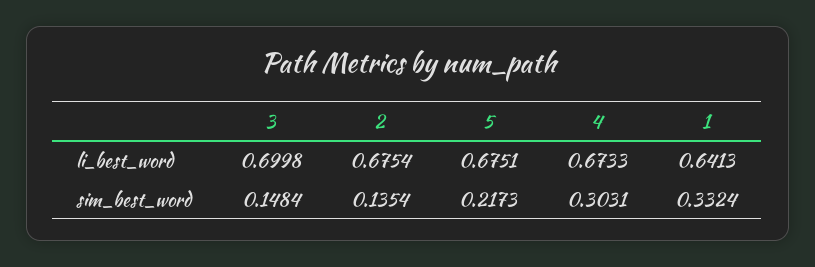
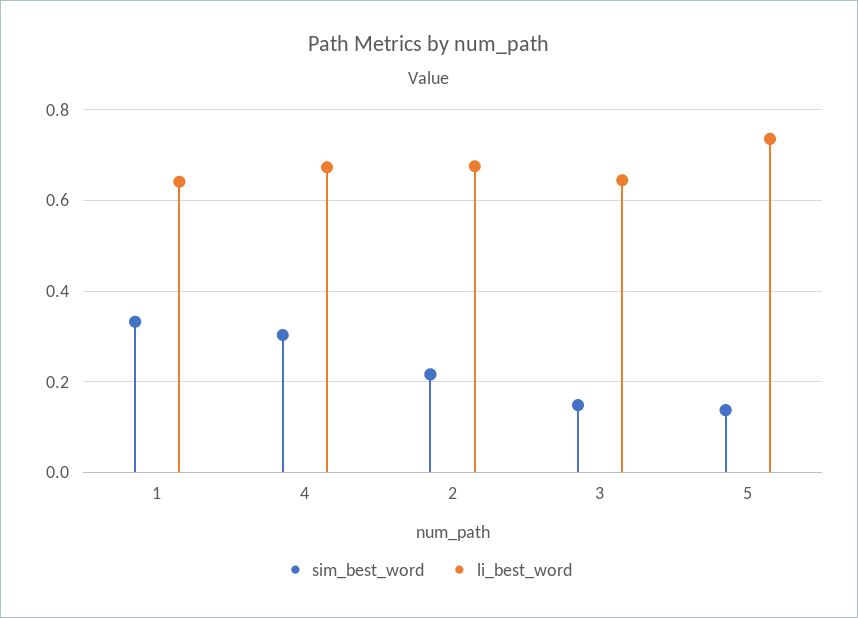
li_best_word, 3: 0.6998 -> 0.64
li_best_word, 5: 0.6751 -> 0.74
sim_best_word, 2: 0.1354 -> 0.22
sim_best_word, 5: 0.2173 -> 0.14

